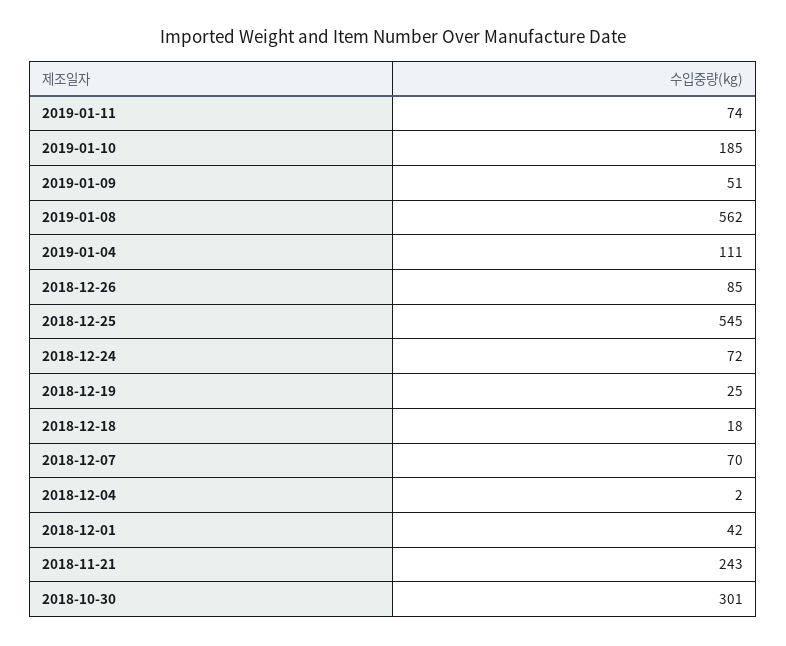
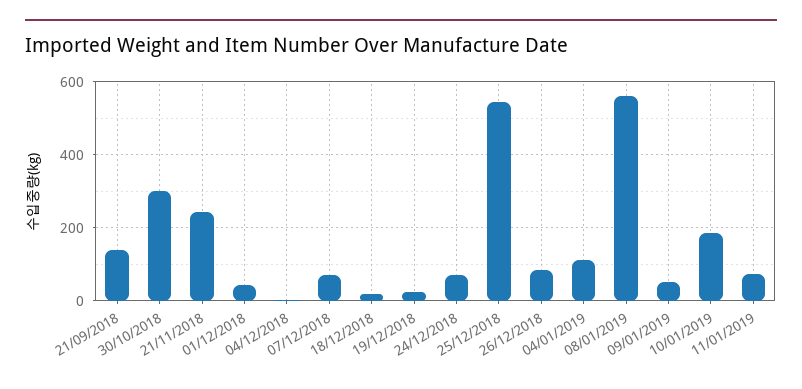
21/09/2018: none -> 140

